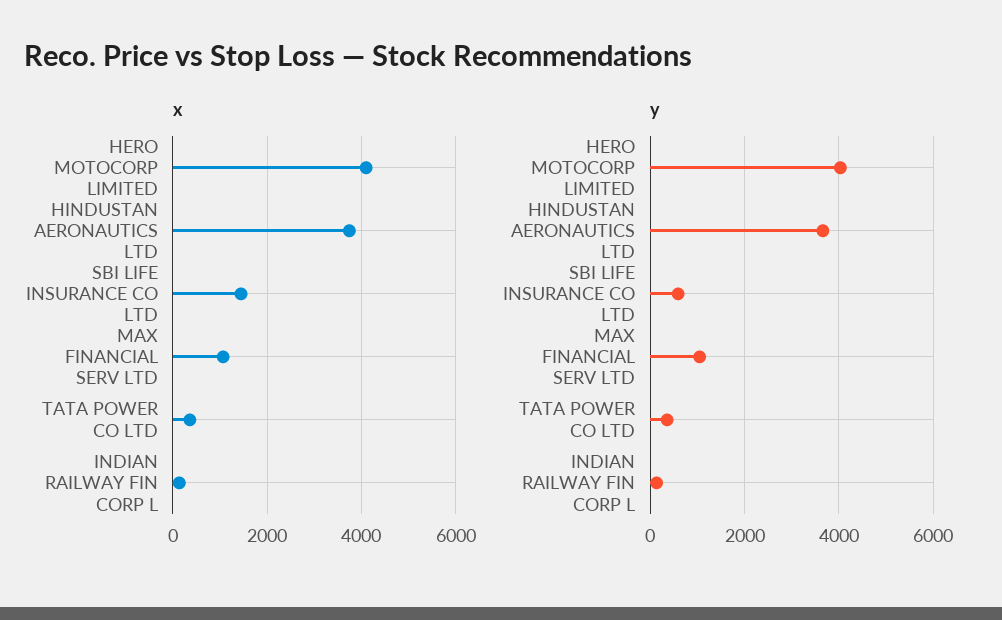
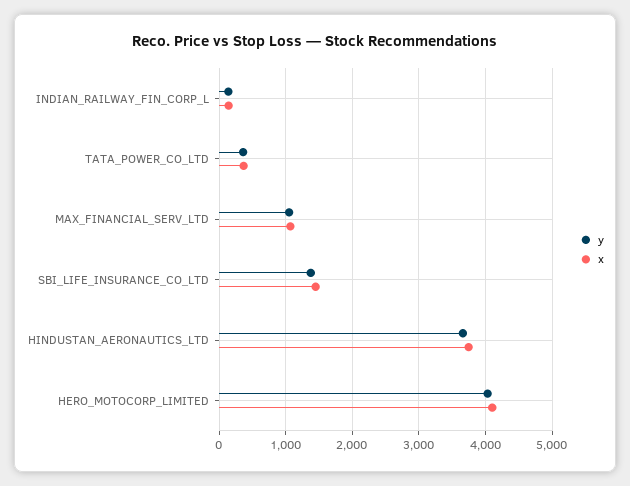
y, SBI LIFE INSURANCE CO LTD: 600 -> 1400

